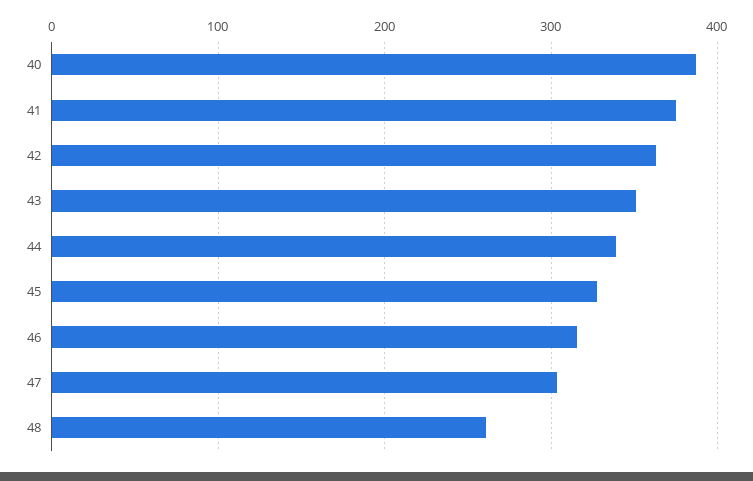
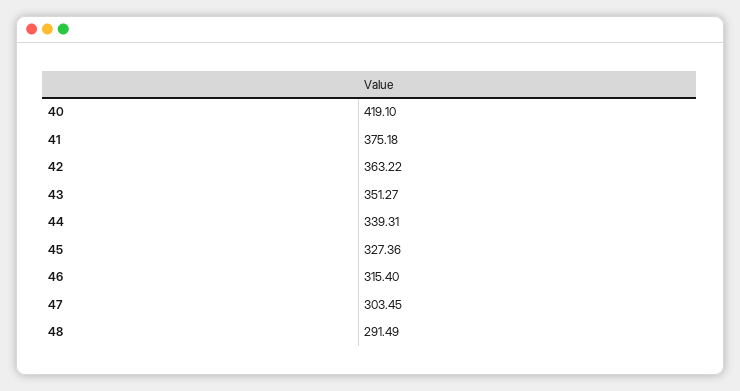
40: 390 -> 419.1
48: 260 -> 291.49

